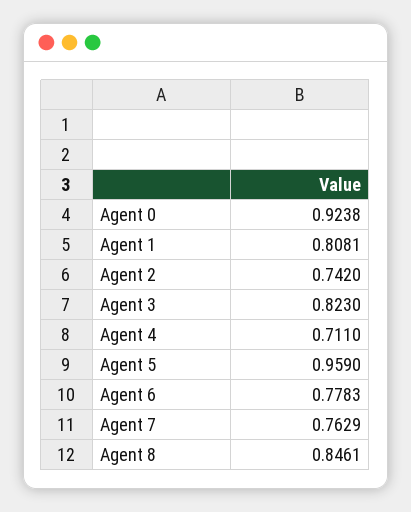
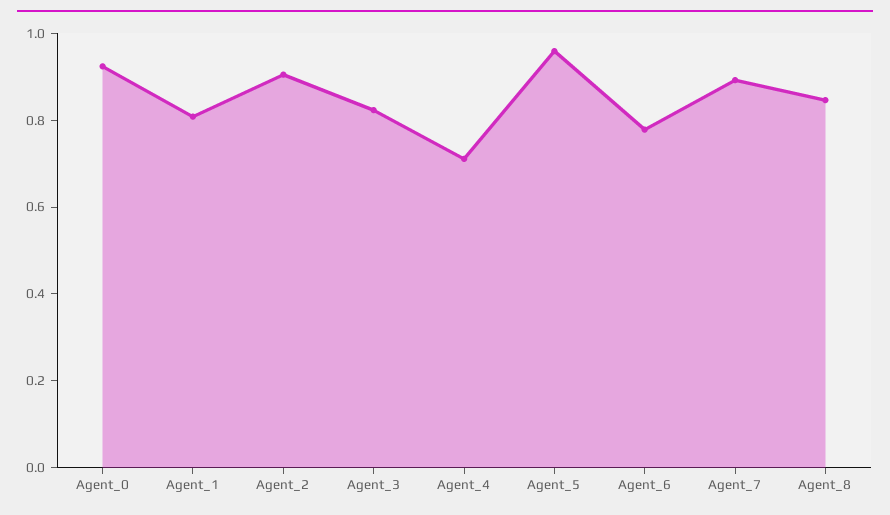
Agent 2: 0.742 -> 0.9
Agent 7: 0.7629 -> 0.9

